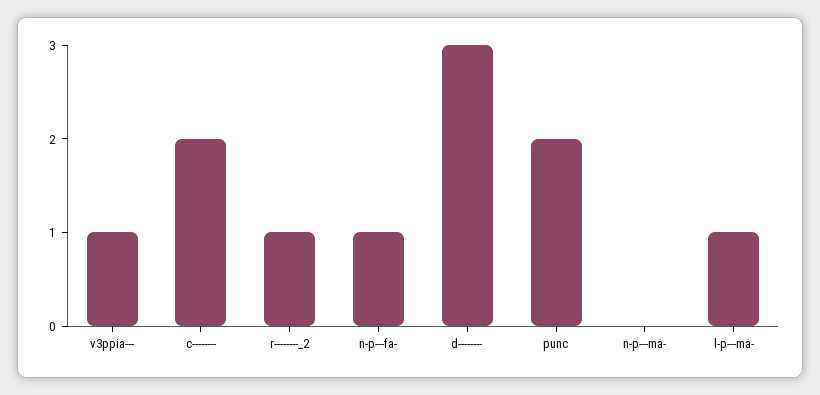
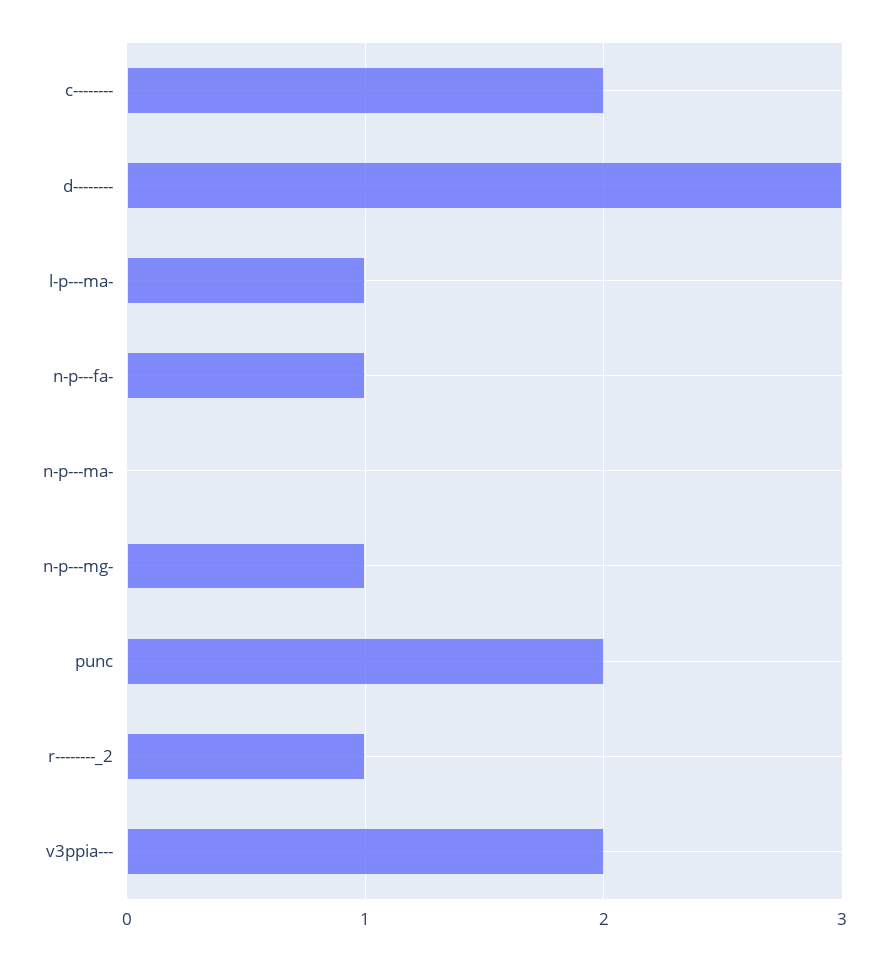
v3ppia---: 1 -> 2
n-p---mg-: none -> 1

